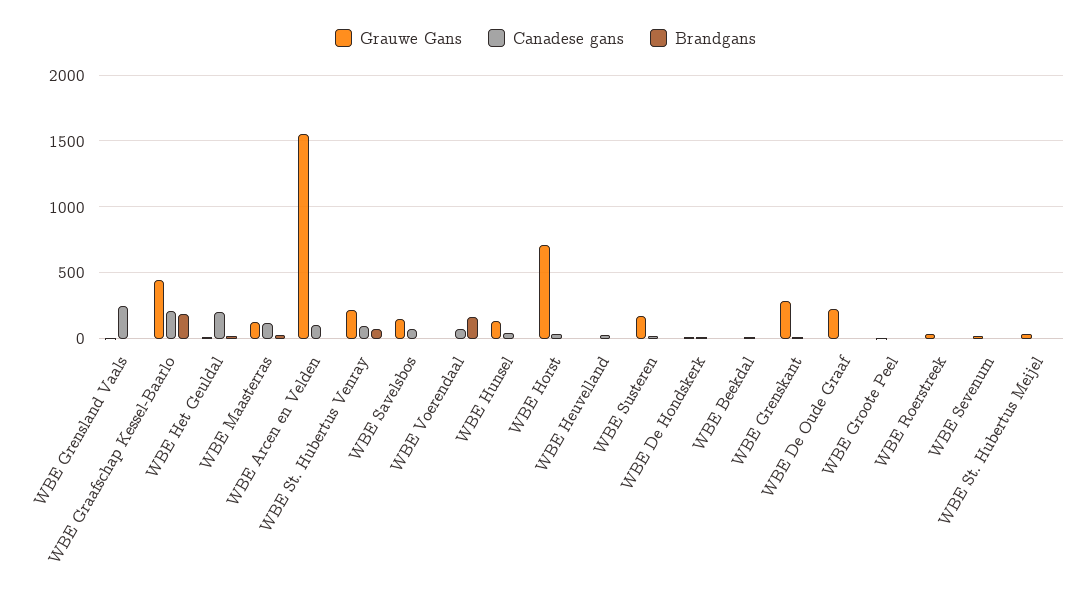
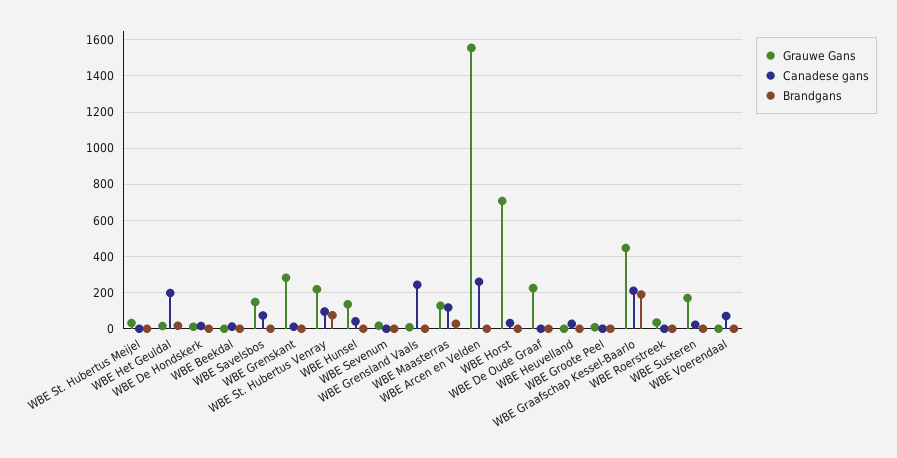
Canadese gans, WBE Arcen en Velden: 100 -> 250
Brandgans, WBE Voerendaal: 150 -> 0

